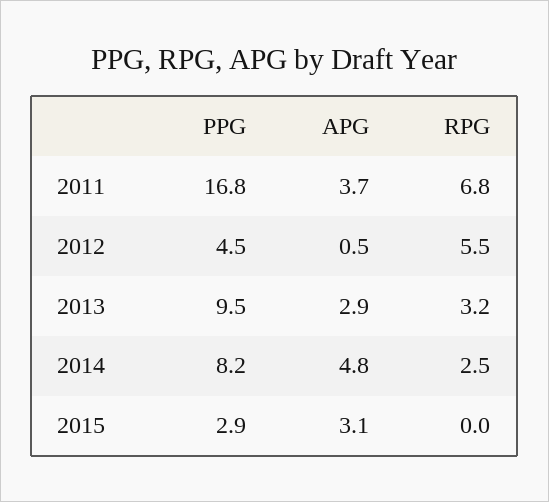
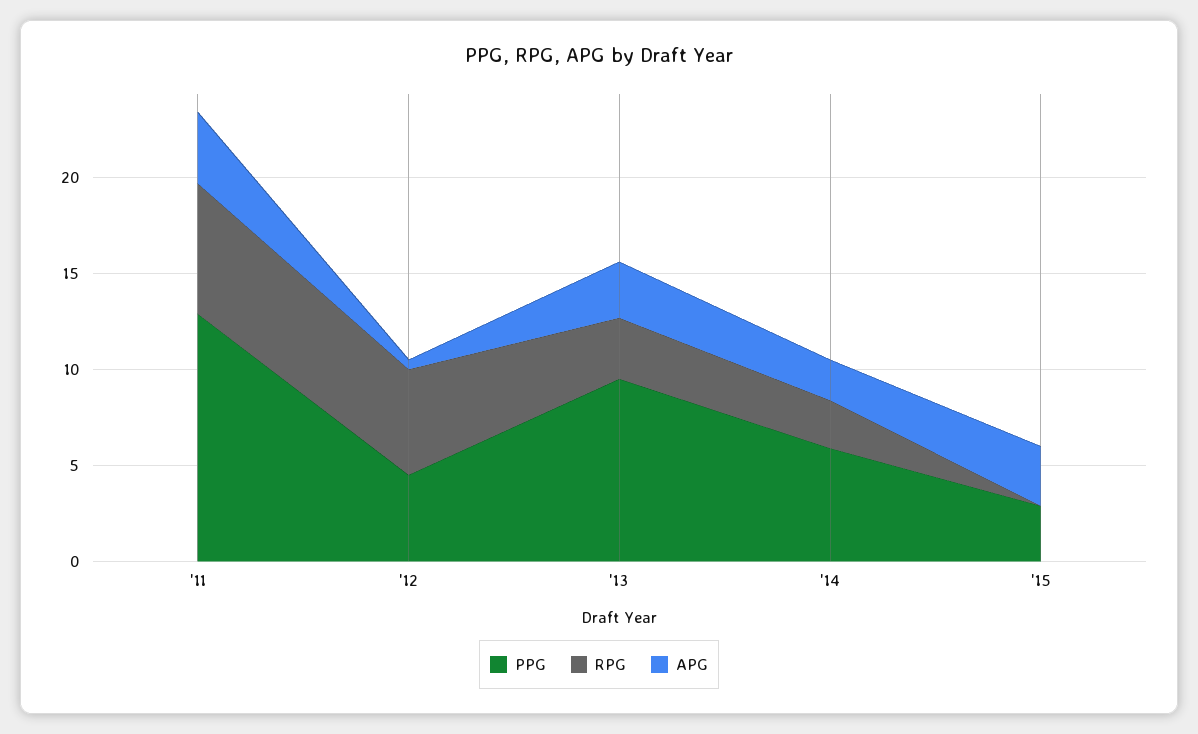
PPG, 2011: 16.8 -> 13
PPG, 2014: 8.2 -> 6
APG, 2014: 4.8 -> 2

